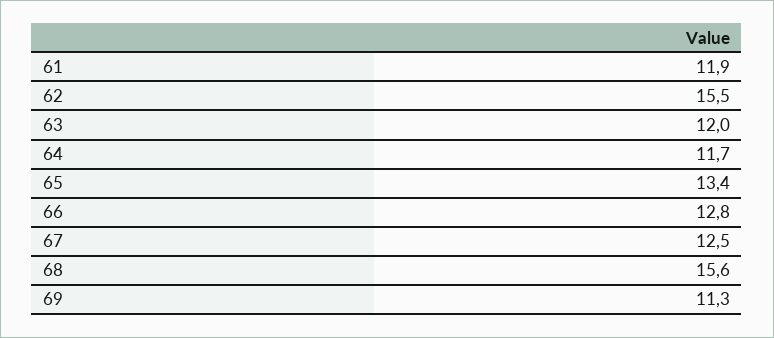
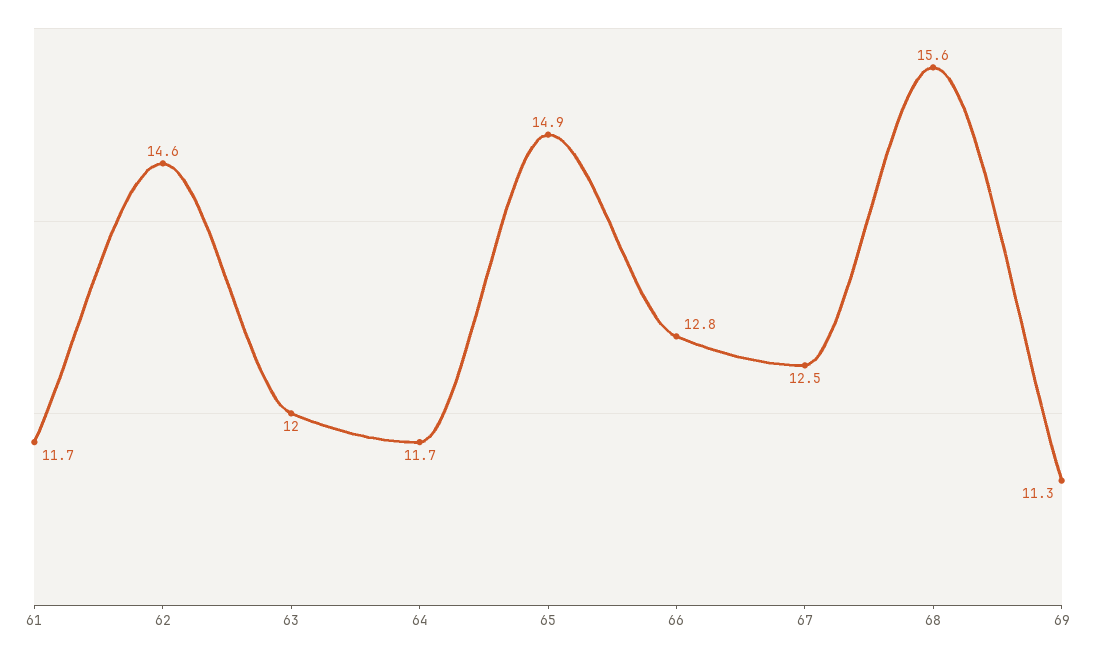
61: 11.9 -> 11.7
62: 15.5 -> 14.6
65: 13.4 -> 14.9

